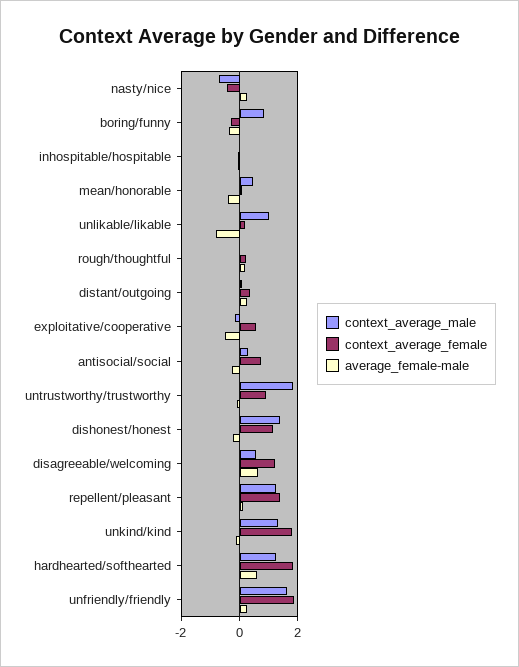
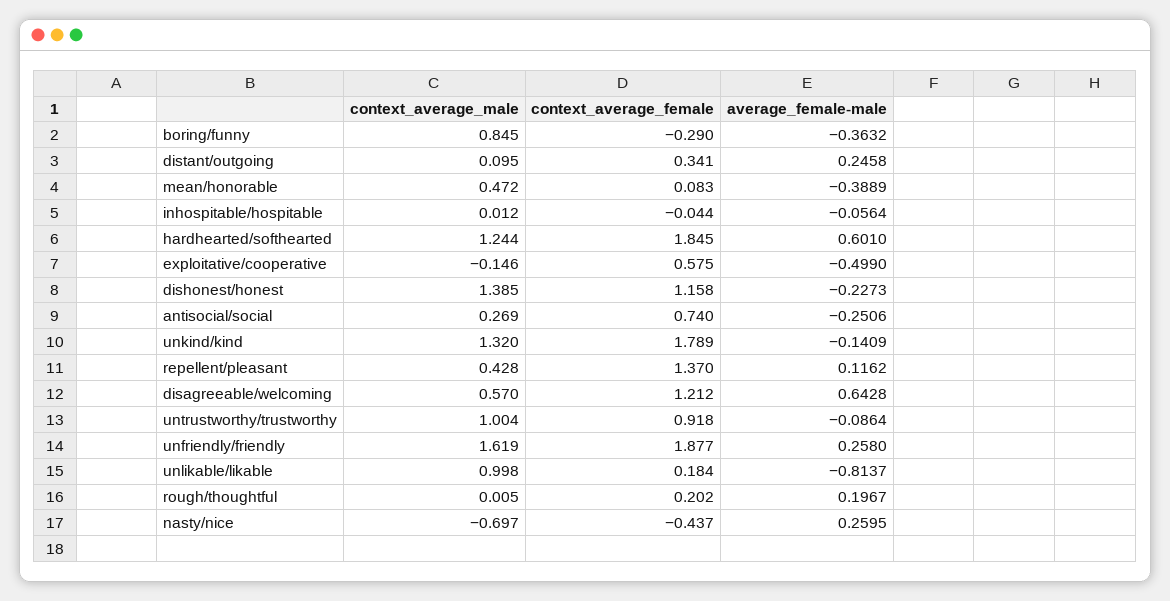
context_average_male, untrustworthy/trustworthy: 1.75 -> 1.004
context_average_male, repellent/pleasant: 1.25 -> 0.428

